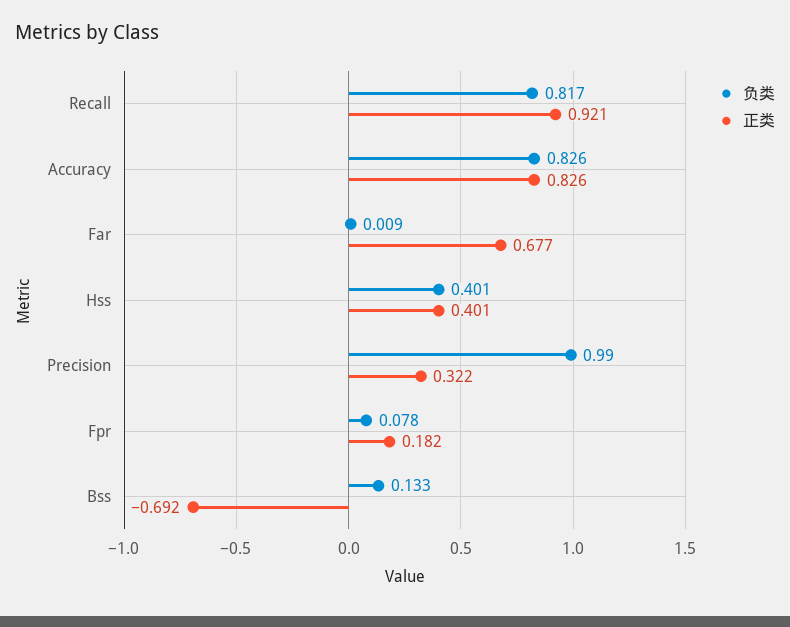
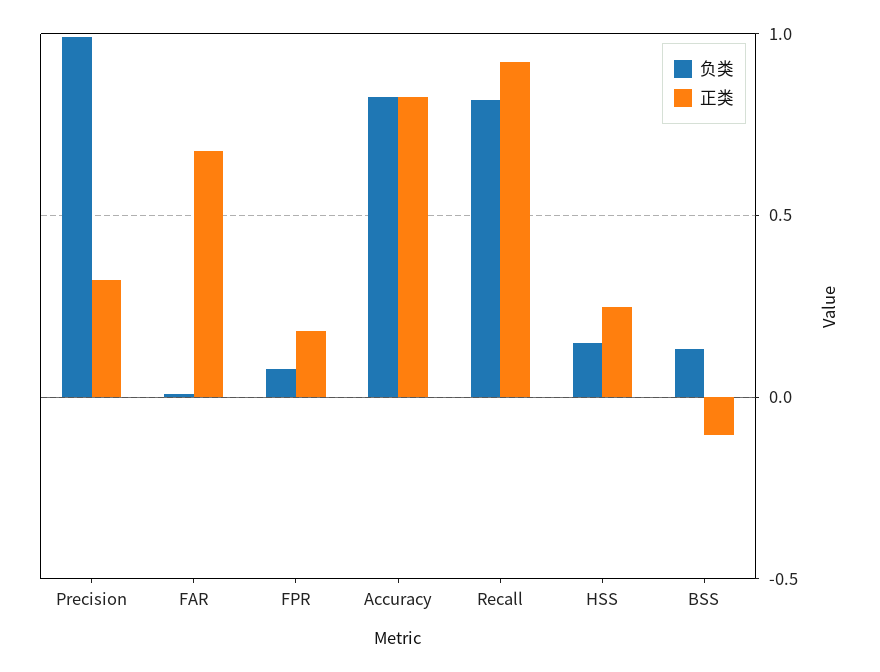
负类, Hss: 0.401 -> 0.15
正类, Hss: 0.401 -> 0.25
正类, Bss: -0.692 -> -0.1

